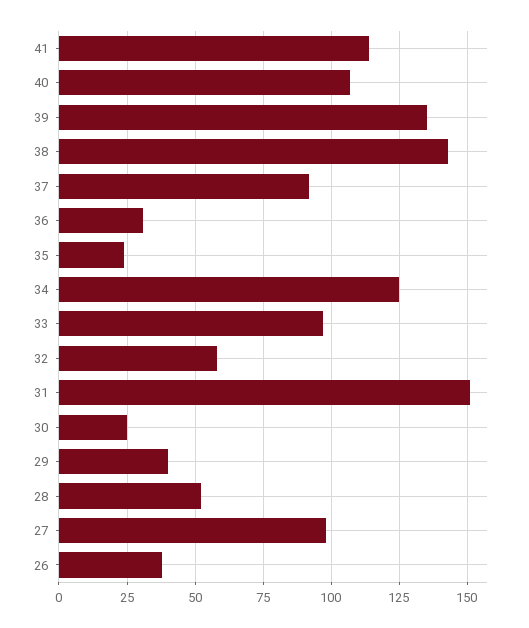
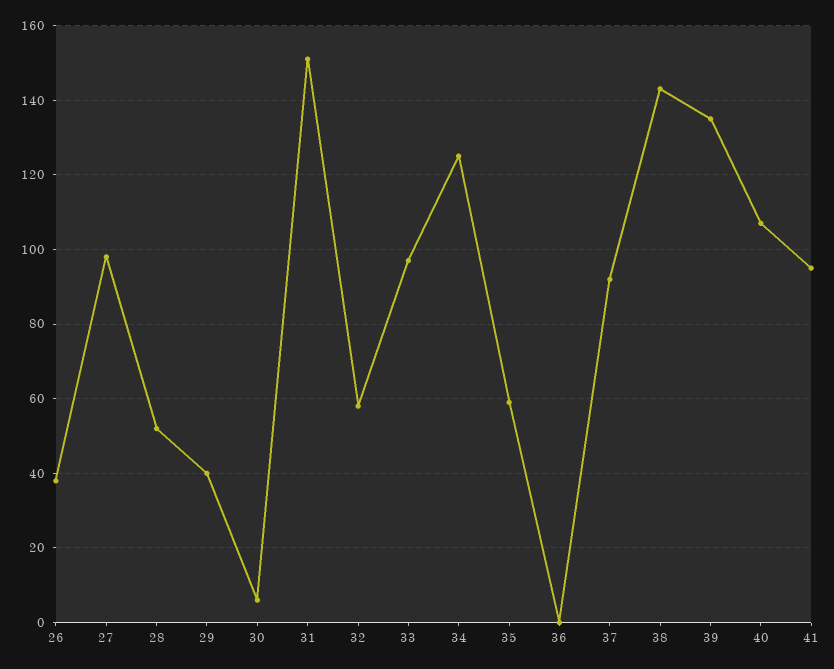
41: 115 -> 95
36: 30 -> 0
35: 25 -> 60
30: 25 -> 5

